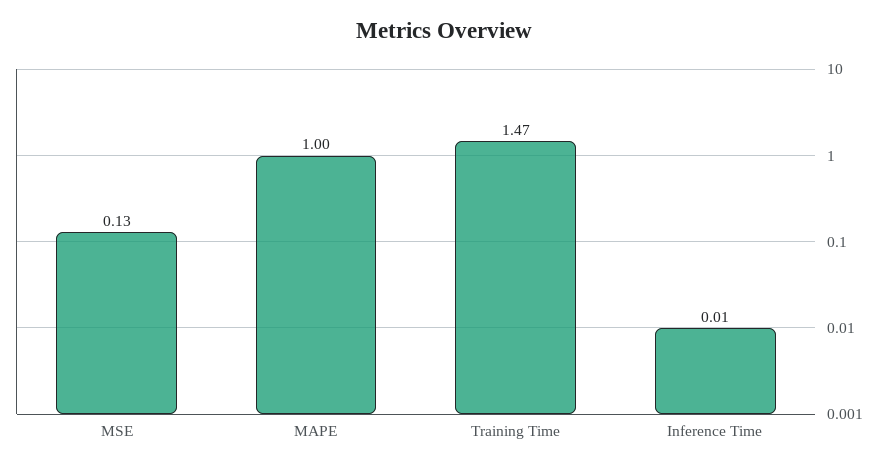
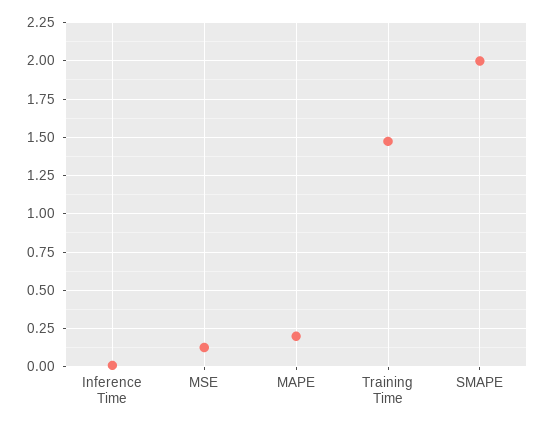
MAPE: 1 -> 0.2
SMAPE: none -> 2

